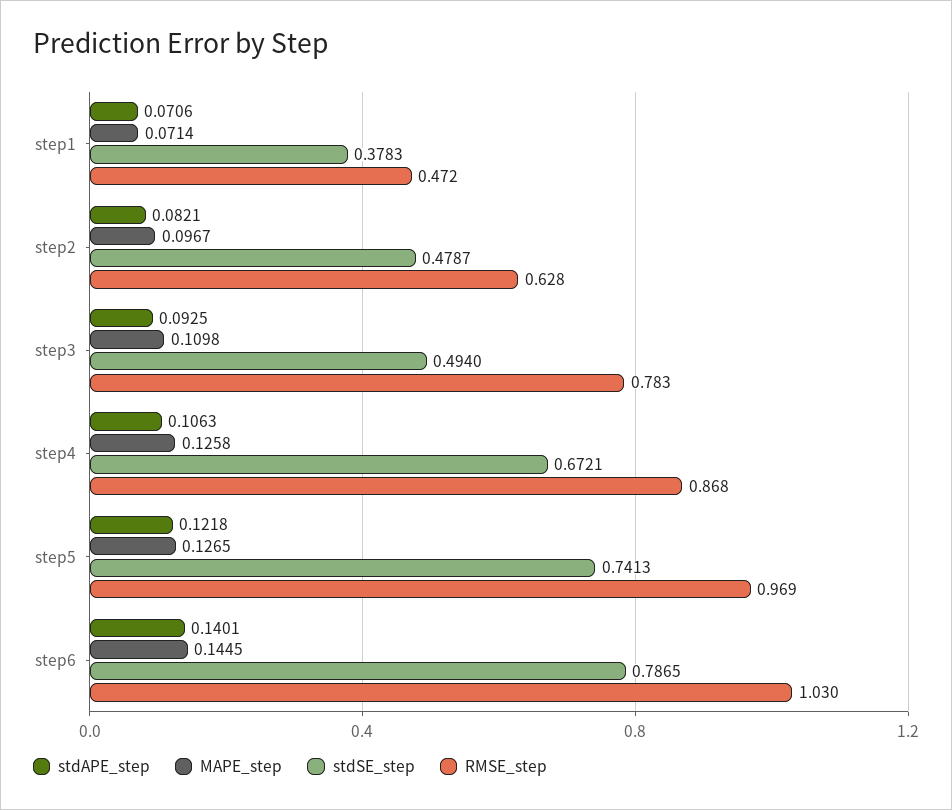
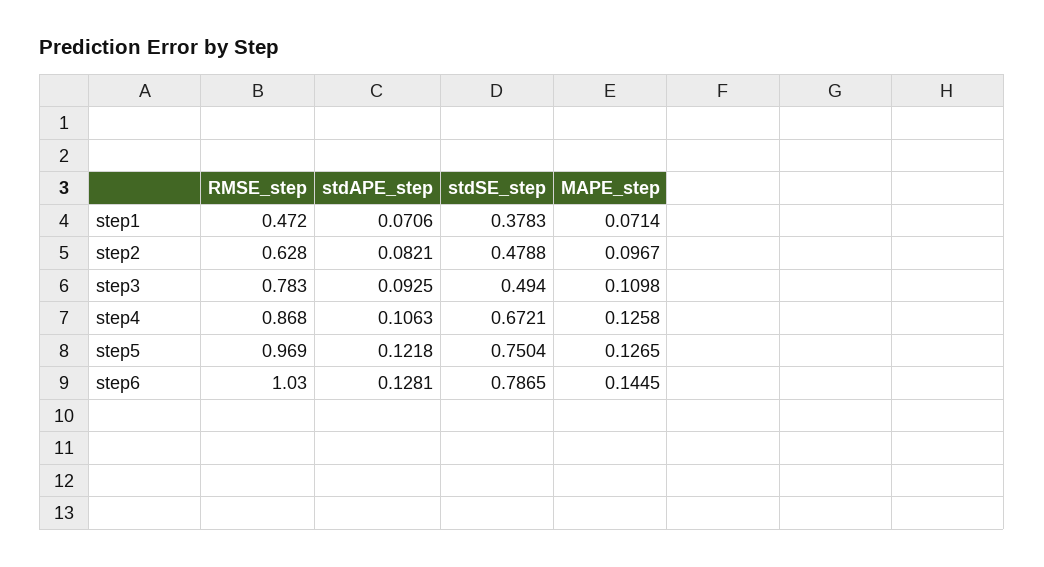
stdSE_step, step2: 0.4787 -> 0.4788
stdSE_step, step5: 0.7413 -> 0.7504
stdAPE_step, step6: 0.1401 -> 0.1281

